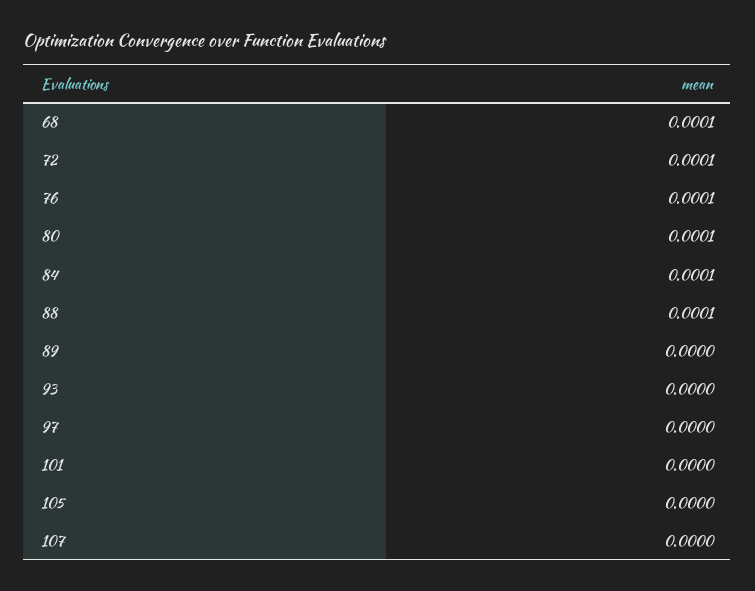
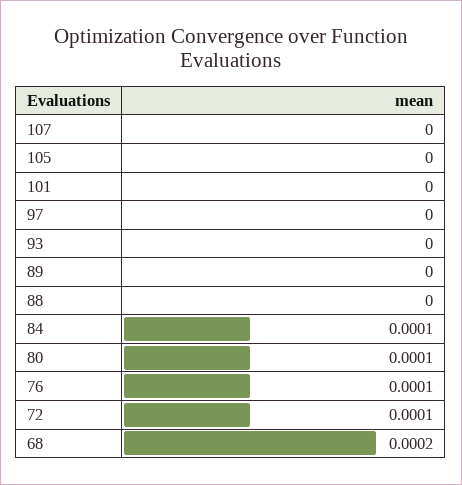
68: 0.0001 -> 0.0002
88: 0.0001 -> 0

